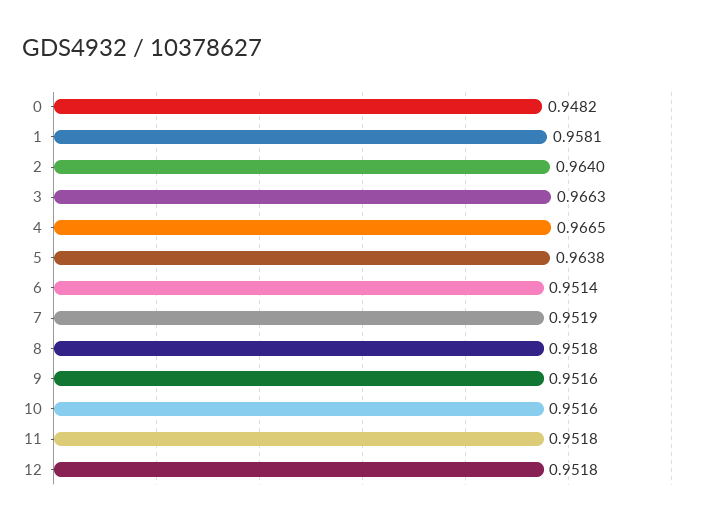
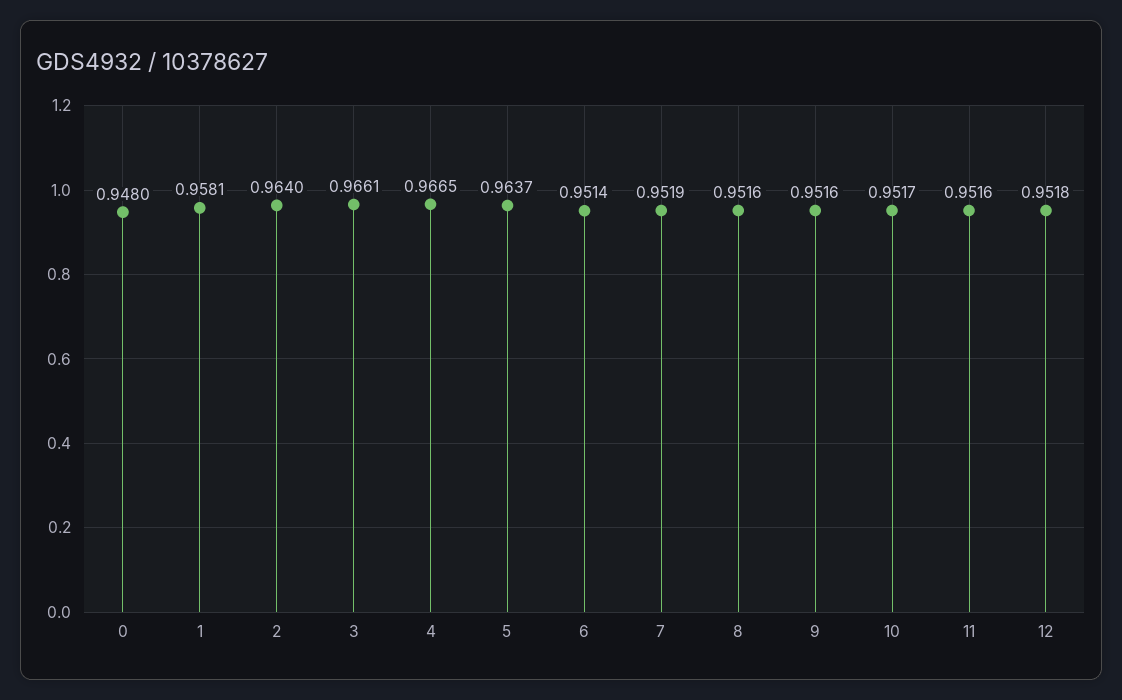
0: 0.9482 -> 0.948
3: 0.9663 -> 0.9661
5: 0.9638 -> 0.9637
8: 0.9518 -> 0.9516
10: 0.9516 -> 0.9517
11: 0.9518 -> 0.9516

